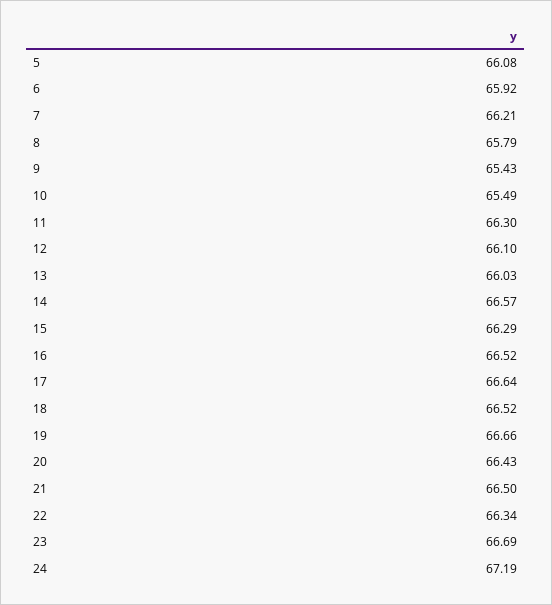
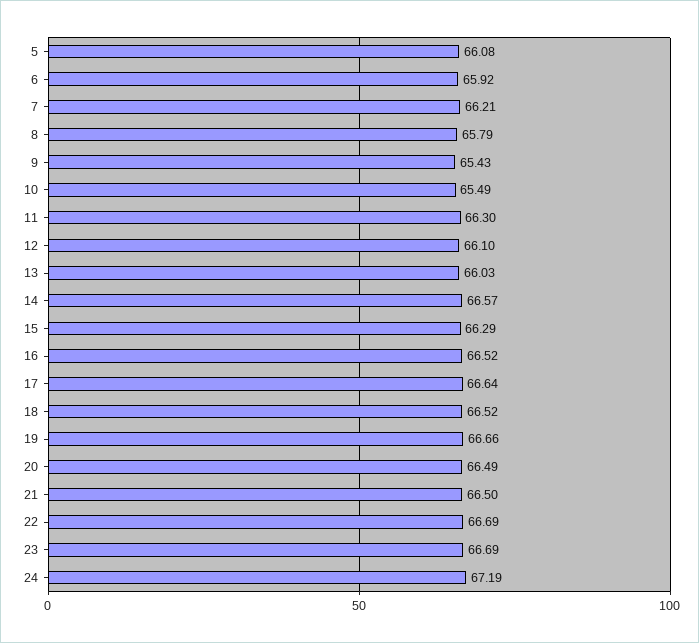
20: 66.43 -> 66.49
22: 66.34 -> 66.69

